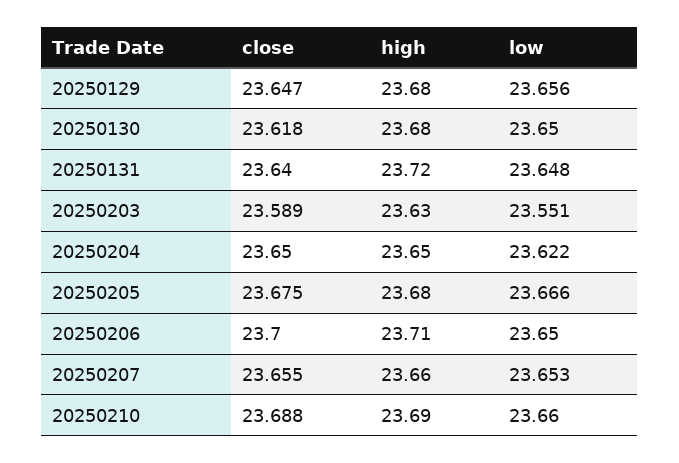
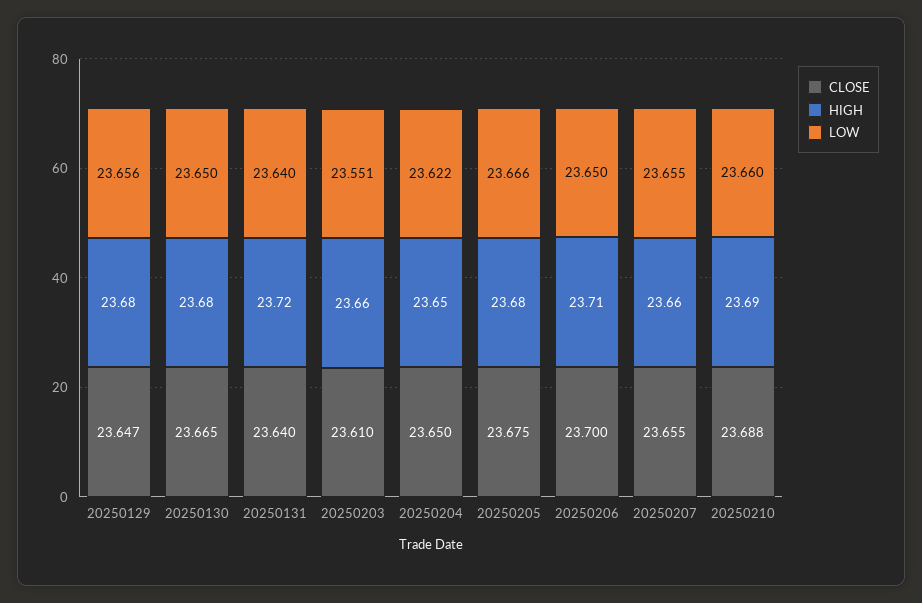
close, 20250130: 23.618 -> 23.665
low, 20250131: 23.648 -> 23.64
close, 20250203: 23.589 -> 23.61
high, 20250203: 23.63 -> 23.66
low, 20250207: 23.653 -> 23.655

